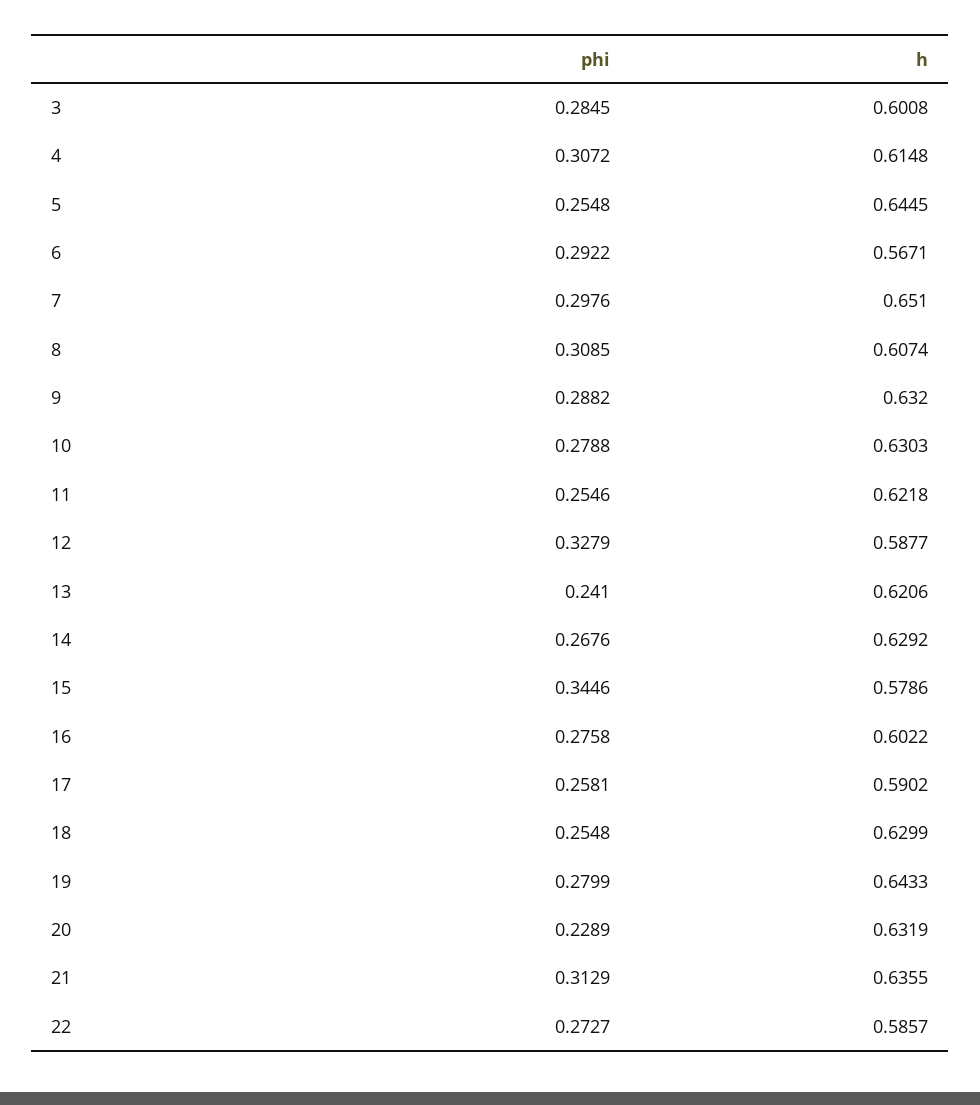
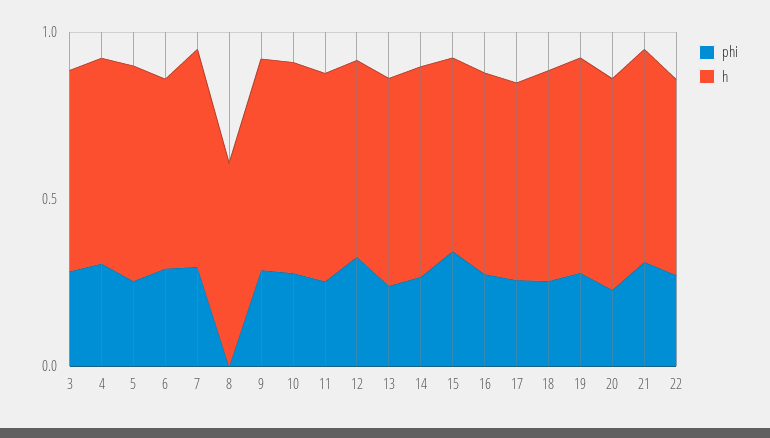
phi, 8: 0.3085 -> 0

